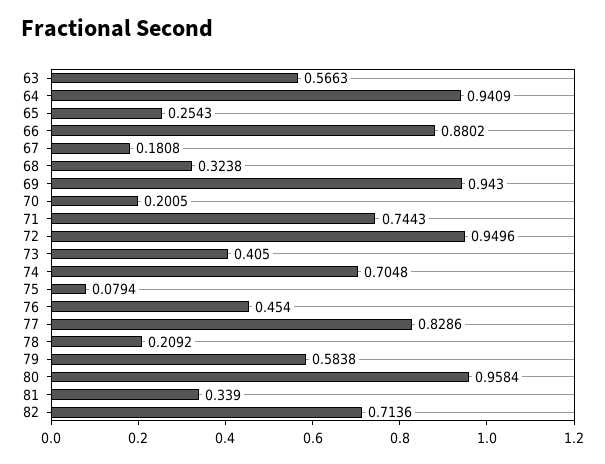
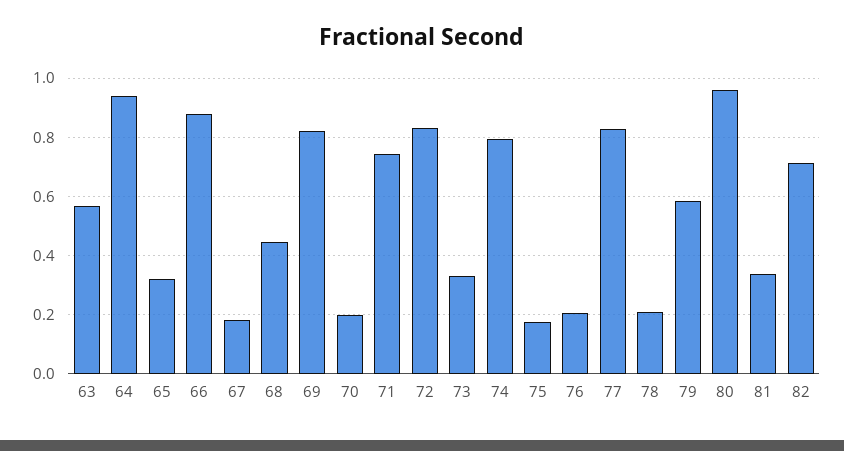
65: 0.2543 -> 0.325
68: 0.3238 -> 0.45
69: 0.943 -> 0.825
72: 0.9496 -> 0.825
73: 0.405 -> 0.325
74: 0.7048 -> 0.8
75: 0.0794 -> 0.175
76: 0.454 -> 0.2

